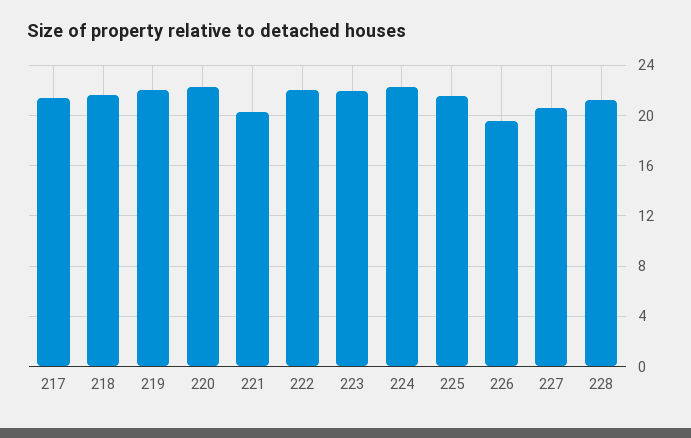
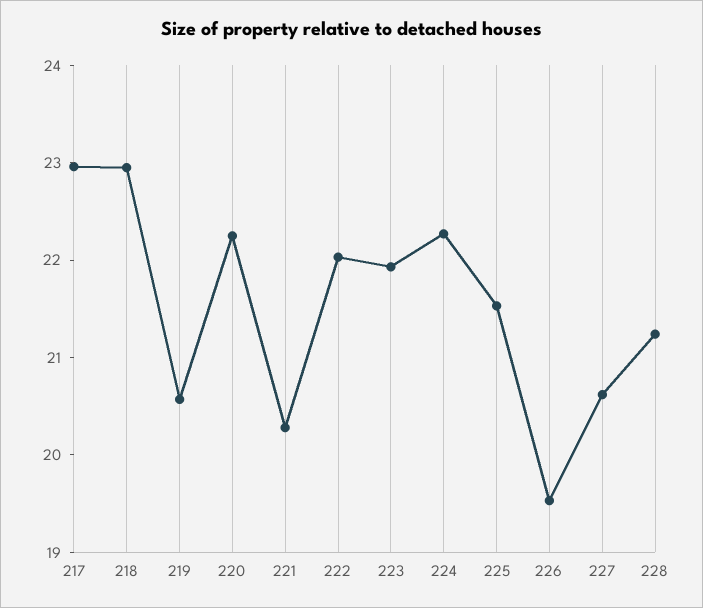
217: 21.5 -> 23
218: 21.5 -> 23
219: 22 -> 20.6

